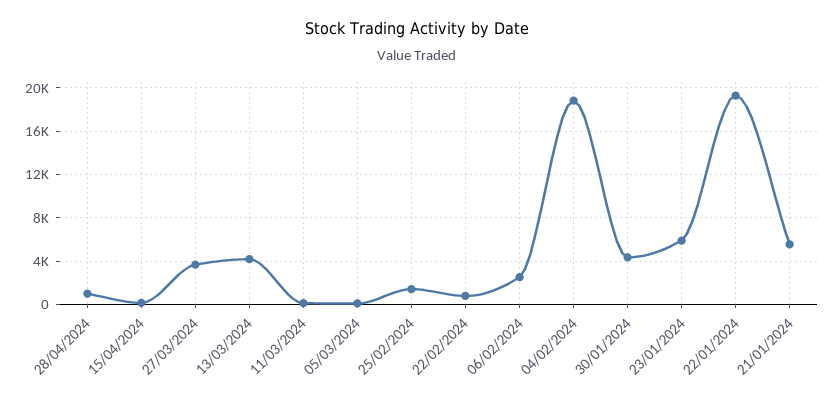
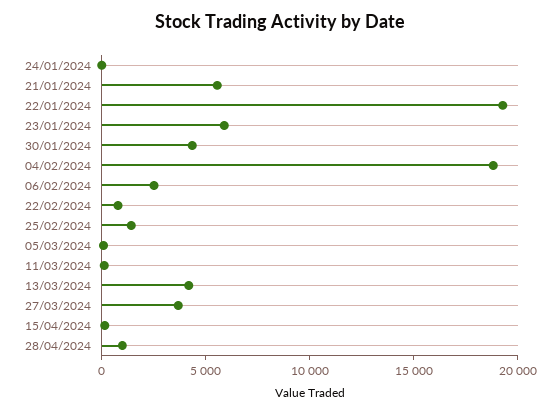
24/01/2024: none -> 0

